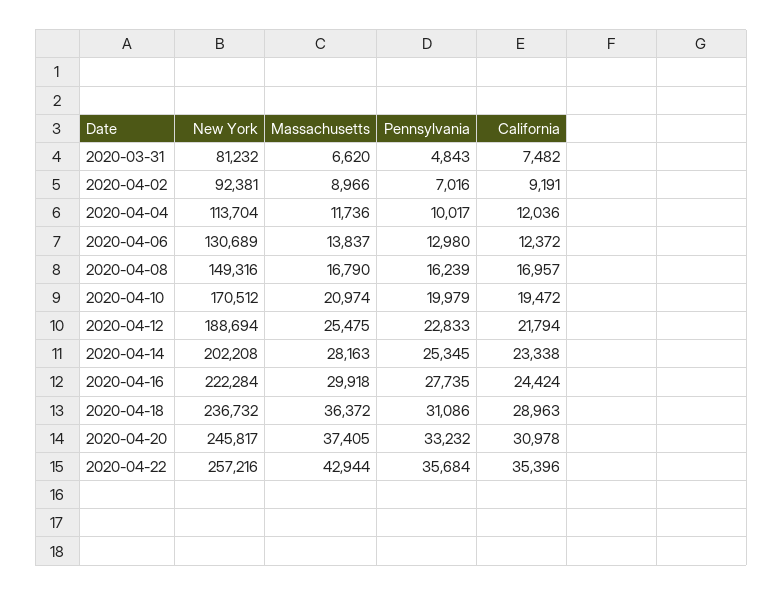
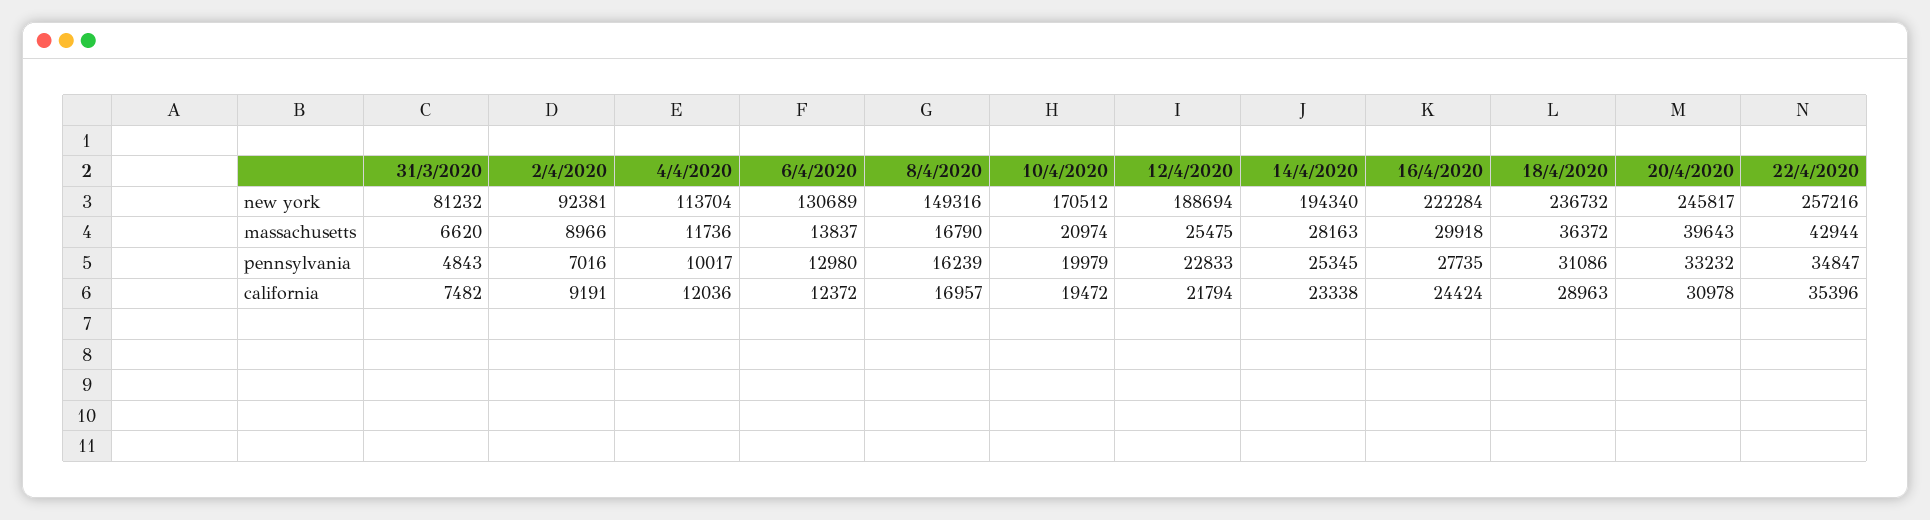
New York, 2020-04-14: 202208 -> 194340
Massachusetts, 2020-04-20: 37405 -> 39643
Pennsylvania, 2020-04-22: 35684 -> 34847

